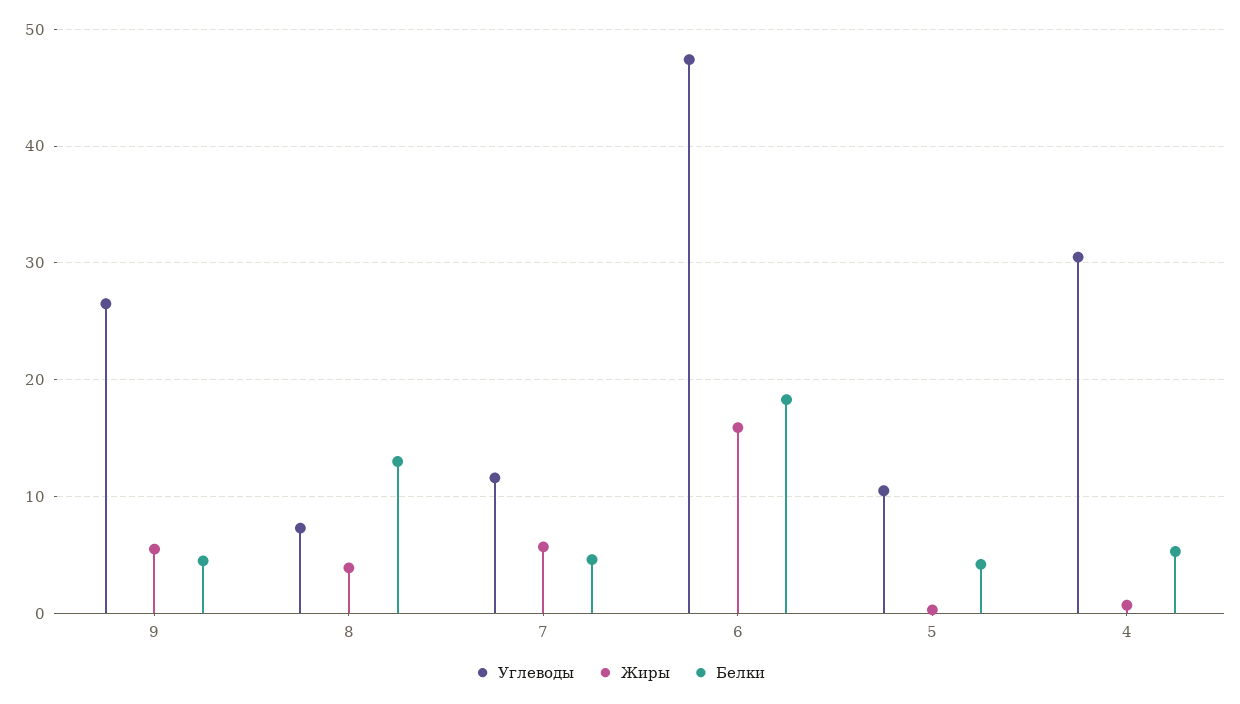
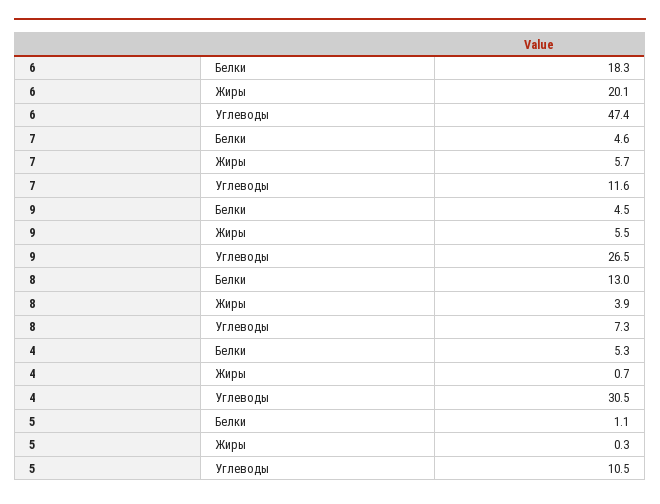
Жиры, 6: 16 -> 20.1
Белки, 5: 4 -> 1.1

